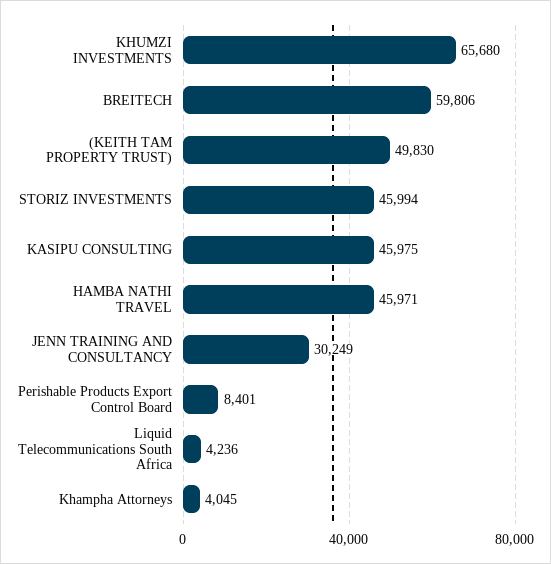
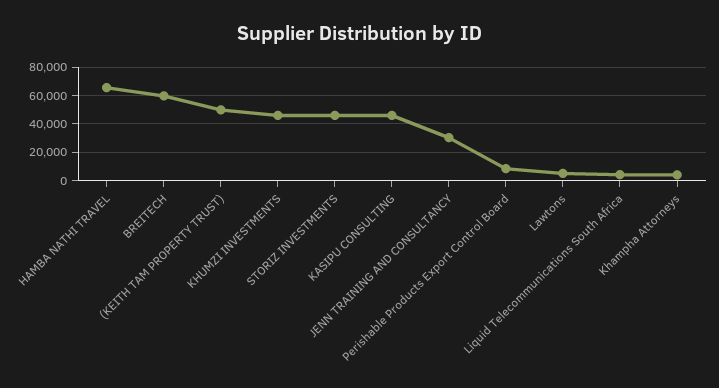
KHUMZI INVESTMENTS: 65680 -> 45000
HAMBA NATHI TRAVEL: 45971 -> 65000
Lawtons: none -> 5000

